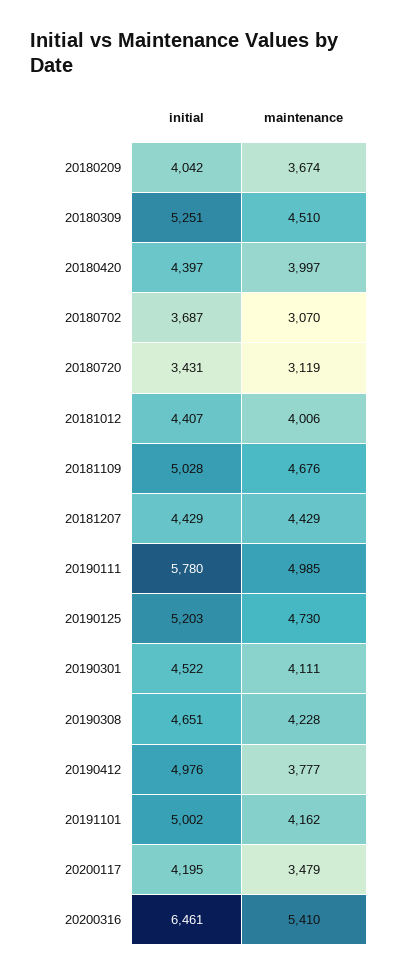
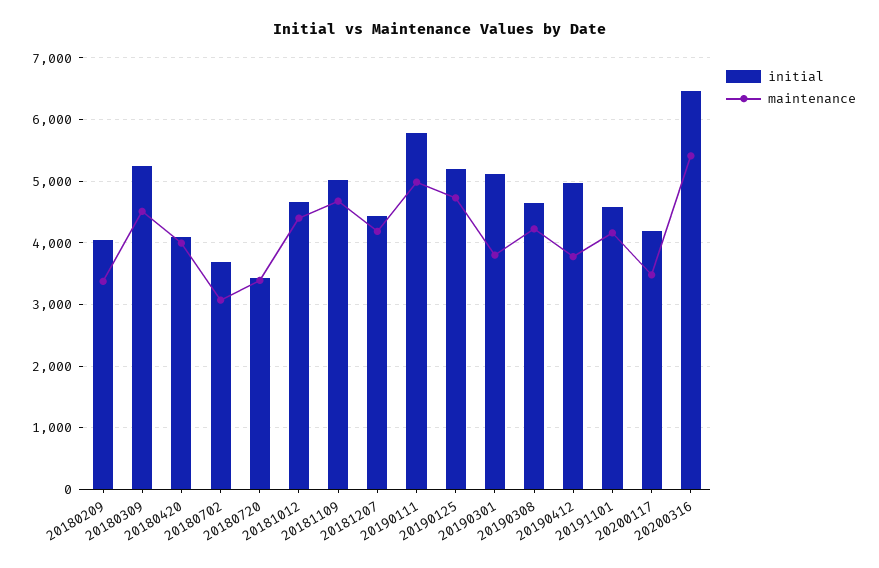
maintenance, 20180209: 3674 -> 3400
initial, 20180420: 4397 -> 4100
maintenance, 20180720: 3119 -> 3400
initial, 20181012: 4407 -> 4700
maintenance, 20181012: 4006 -> 4400
maintenance, 20181207: 4429 -> 4200
initial, 20190301: 4522 -> 5100
maintenance, 20190301: 4111 -> 3800
initial, 20191101: 5002 -> 4600

